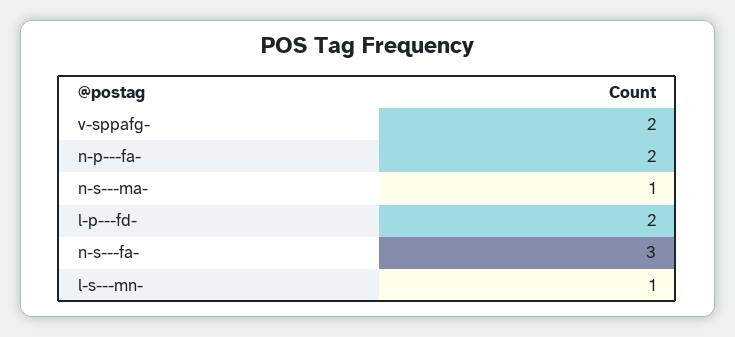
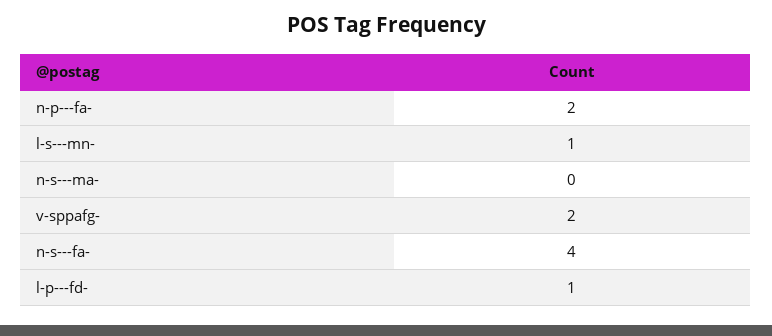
n-s---ma-: 1 -> 0
l-p---fd-: 2 -> 1
n-s---fa-: 3 -> 4

